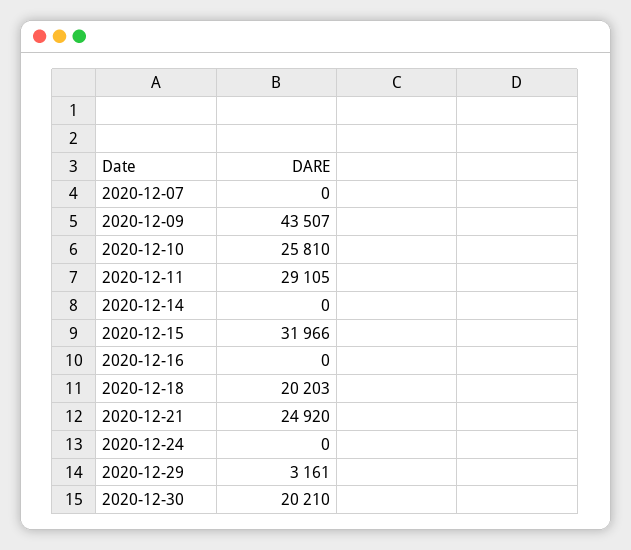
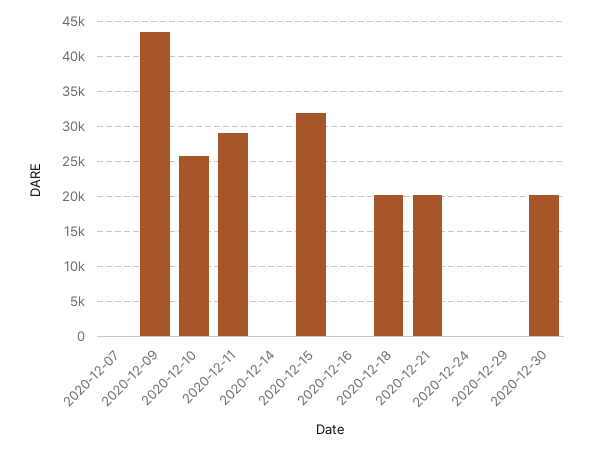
2020-12-21: 24920 -> 20000
2020-12-29: 3161 -> 0

